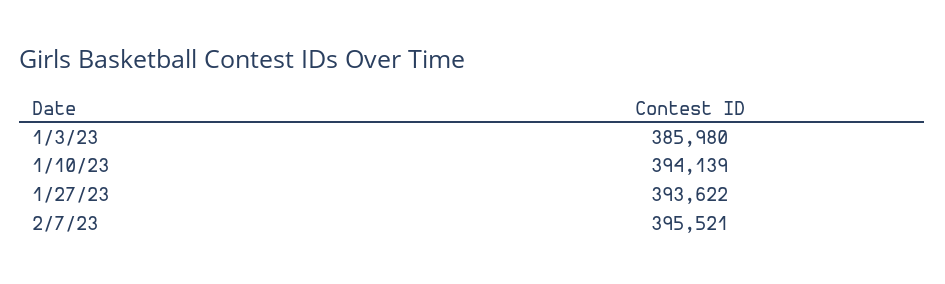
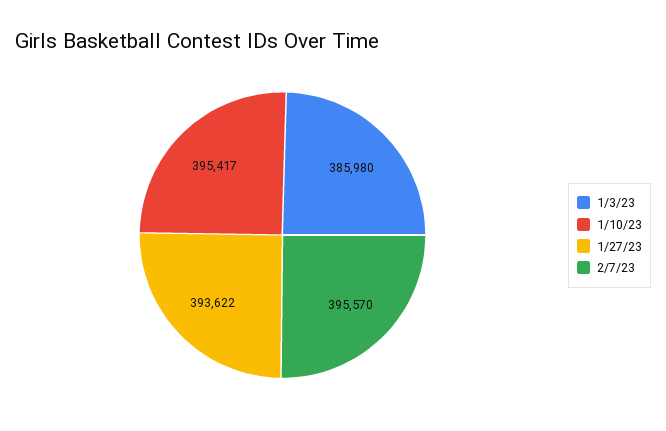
1/10/23: 394139 -> 395417
2/7/23: 395521 -> 395570

